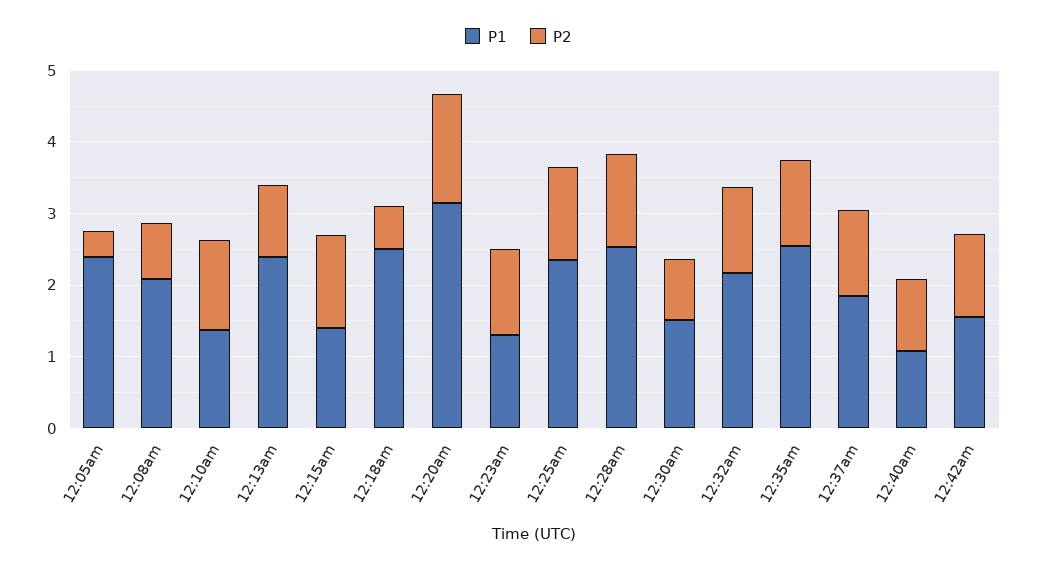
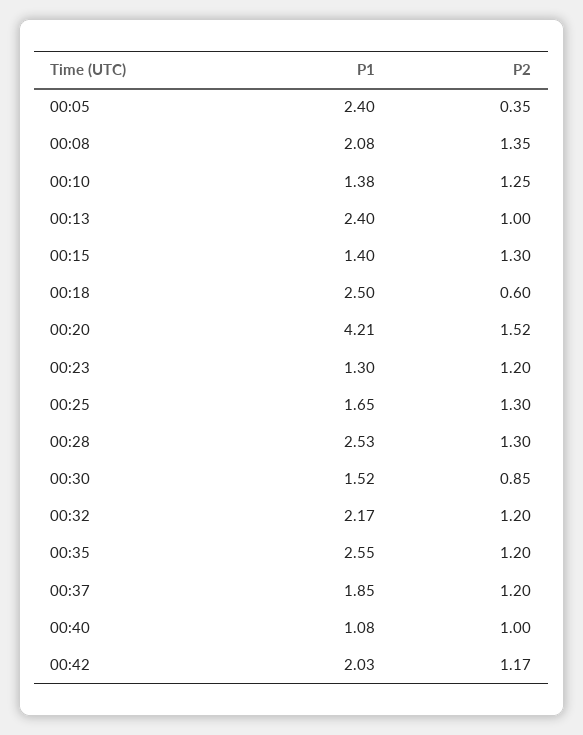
P2, 12:08am: 0.8 -> 1.35
P1, 12:20am: 3.2 -> 4.21
P1, 12:25am: 2.4 -> 1.65
P1, 12:42am: 1.6 -> 2.03

